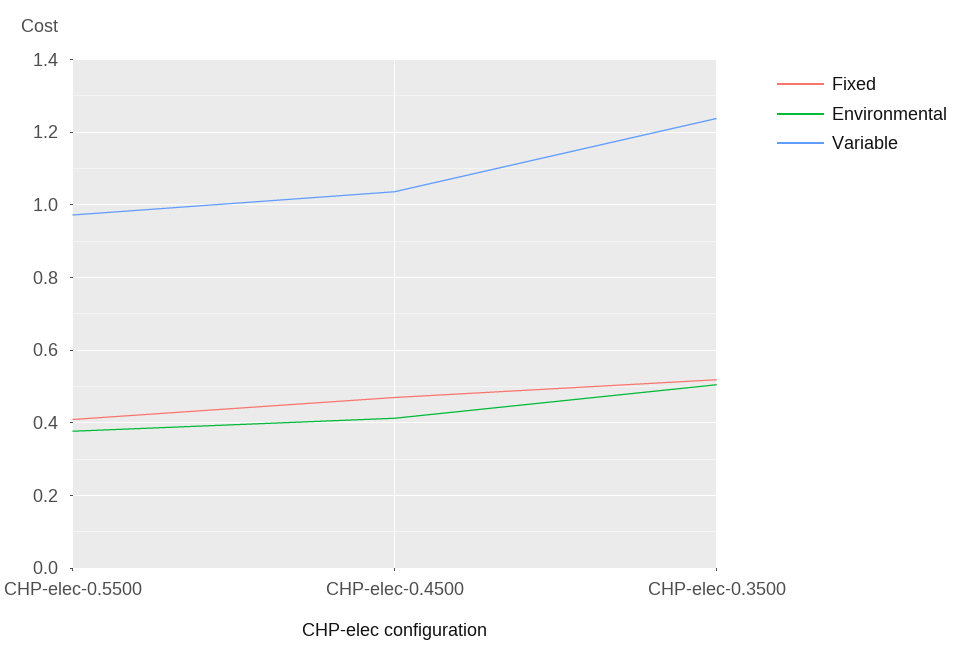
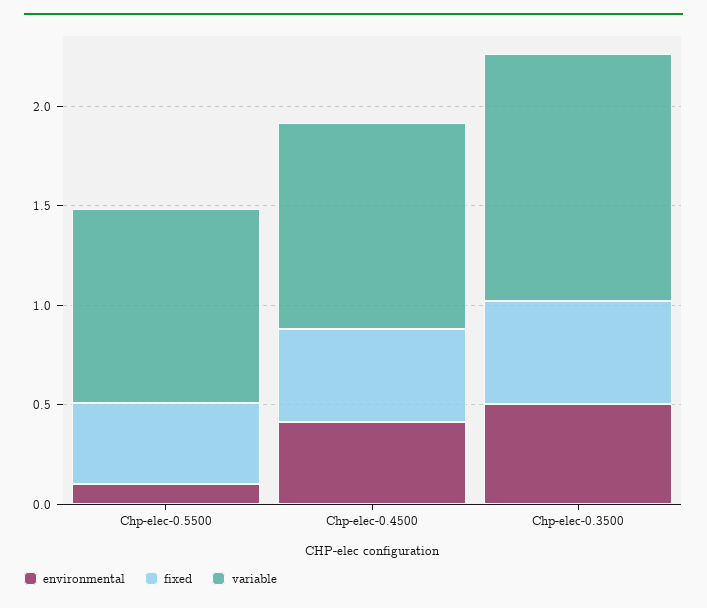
Environmental, CHP-elec-0.5500: 0.38 -> 0.1

